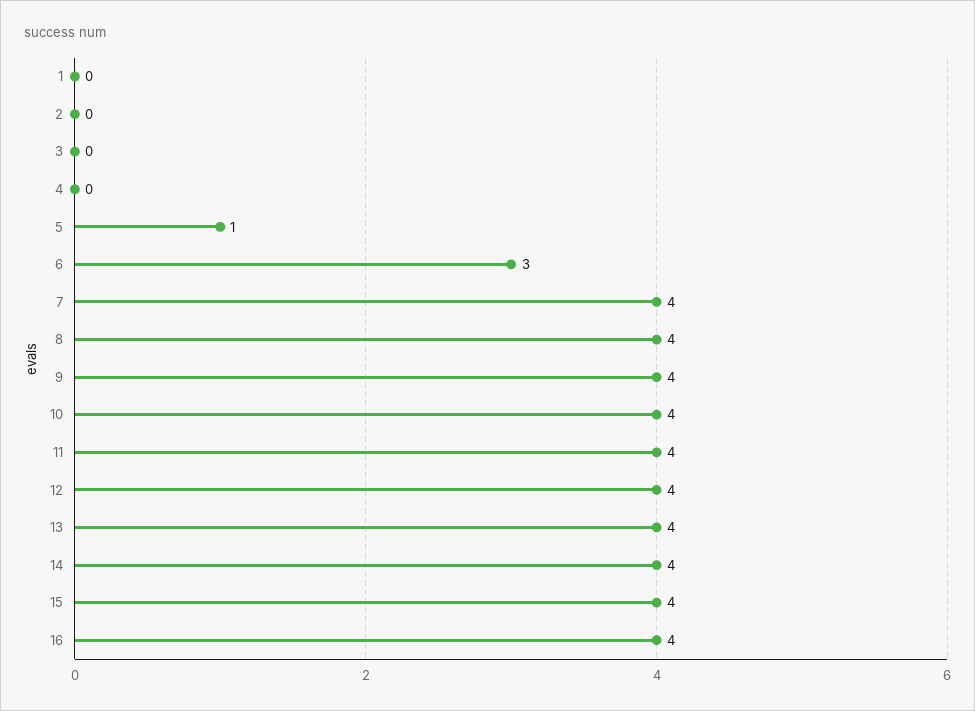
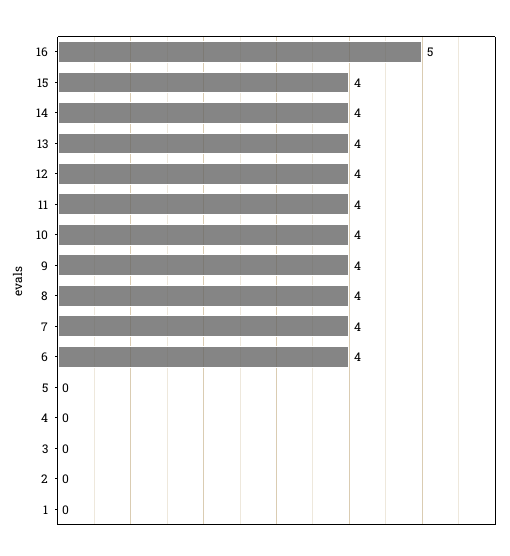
5: 1 -> 0
6: 3 -> 4
16: 4 -> 5

